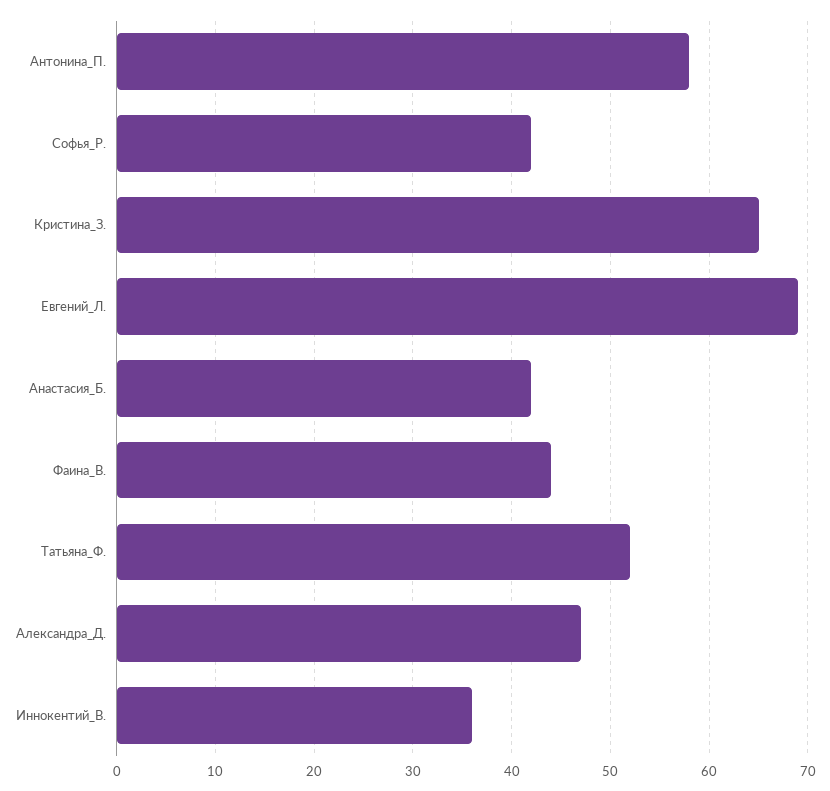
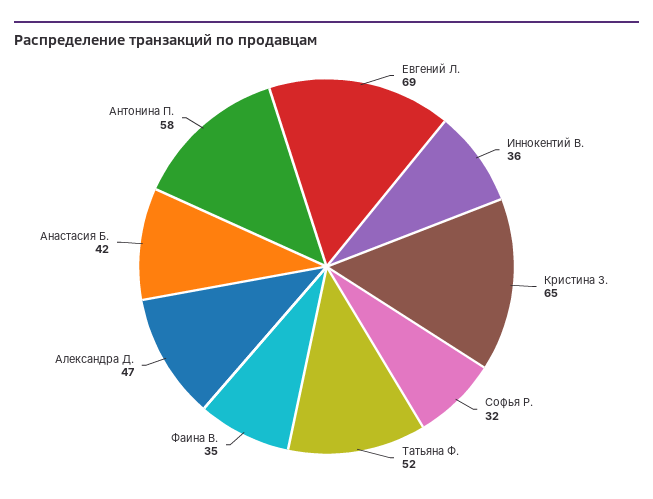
Софья_Р.: 42 -> 32
Фаина_В.: 44 -> 35

